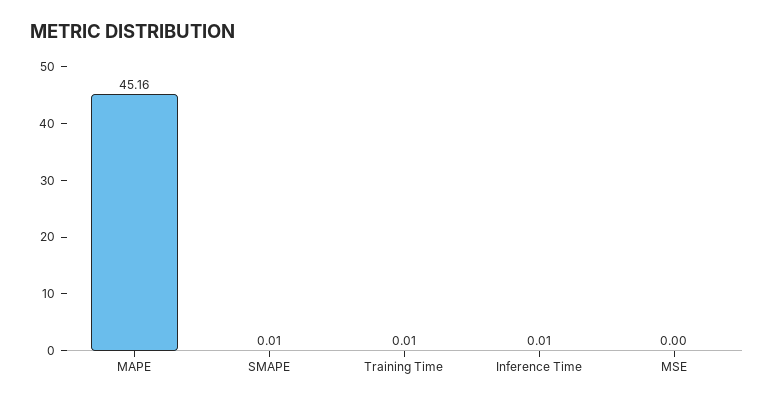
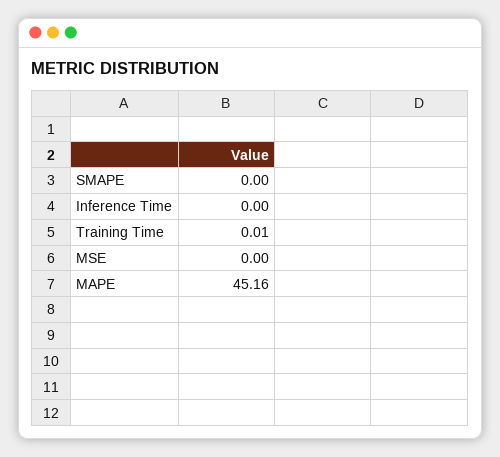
SMAPE: 0.01 -> 0
Inference Time: 0.01 -> 0

